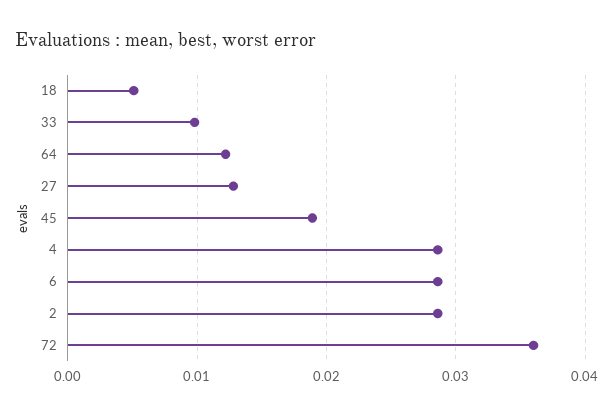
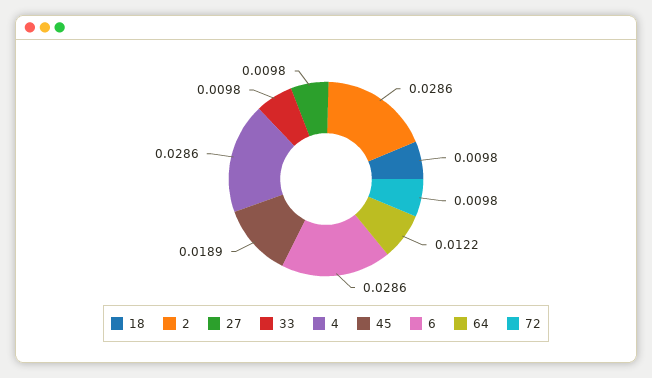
18: 0.005 -> 0.0098
27: 0.013 -> 0.0098
72: 0.036 -> 0.0098

